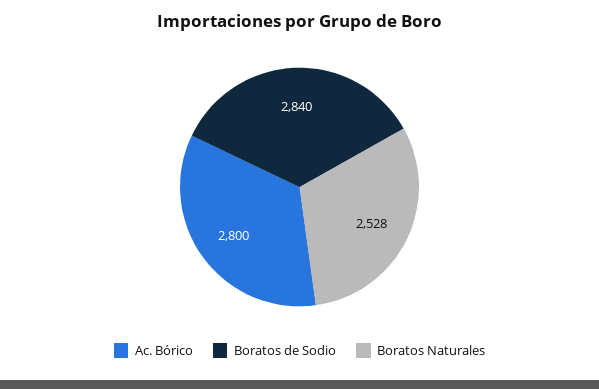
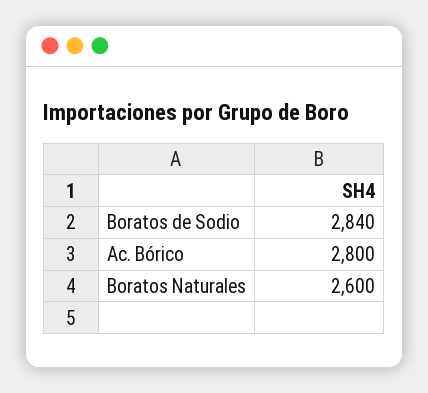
Boratos Naturales: 2528 -> 2600

